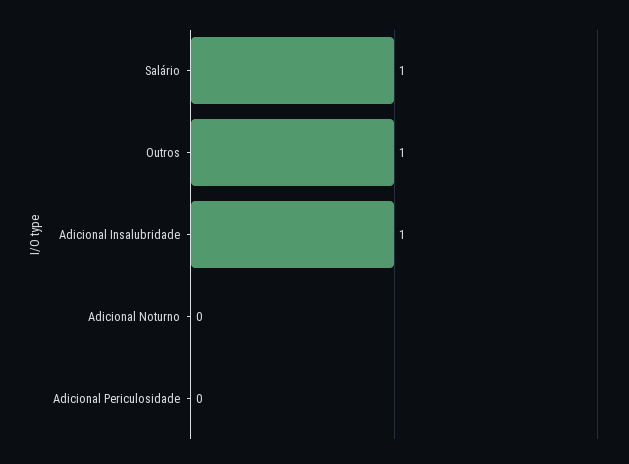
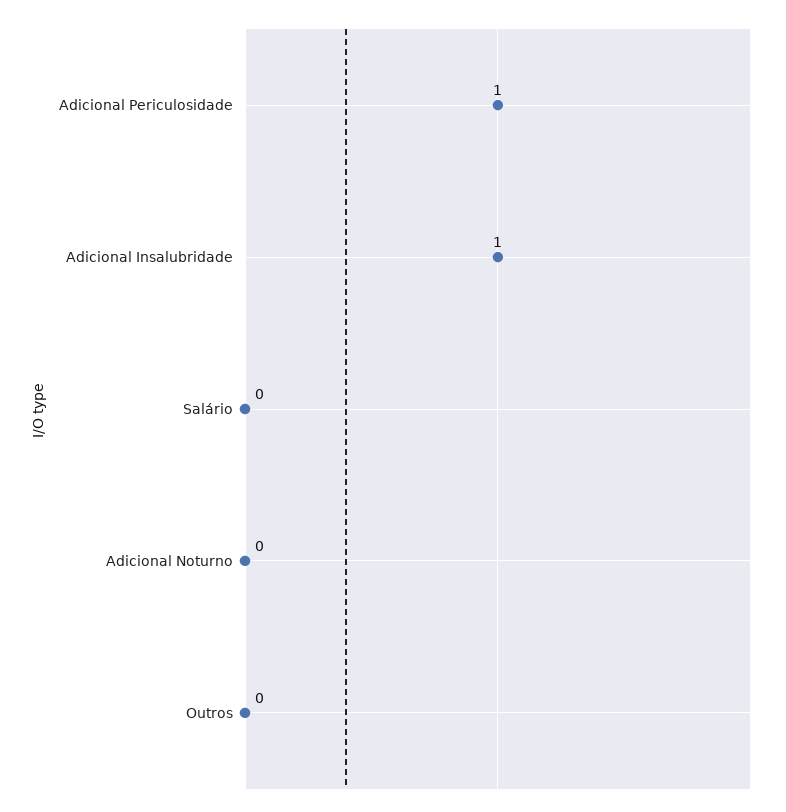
Salário: 1 -> 0
Outros: 1 -> 0
Adicional Periculosidade: 0 -> 1

